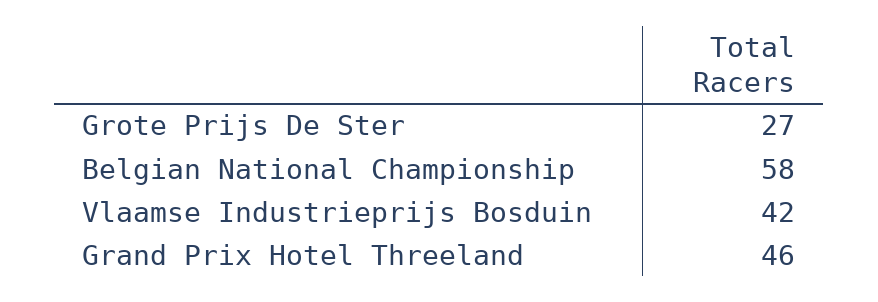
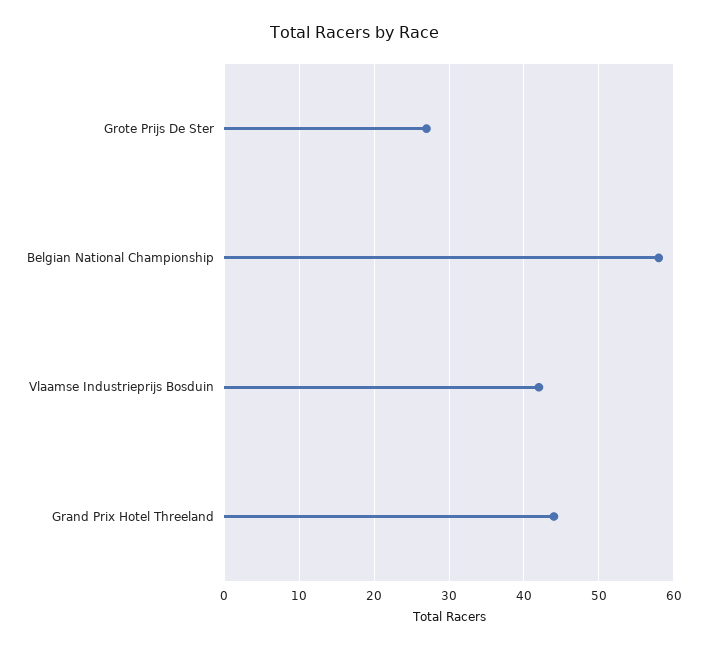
Grand Prix Hotel Threeland: 46 -> 44

